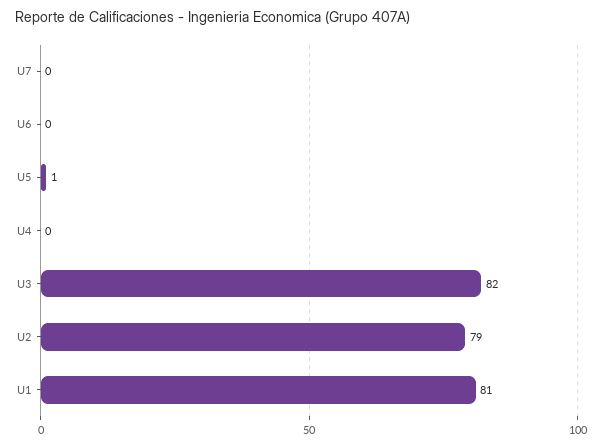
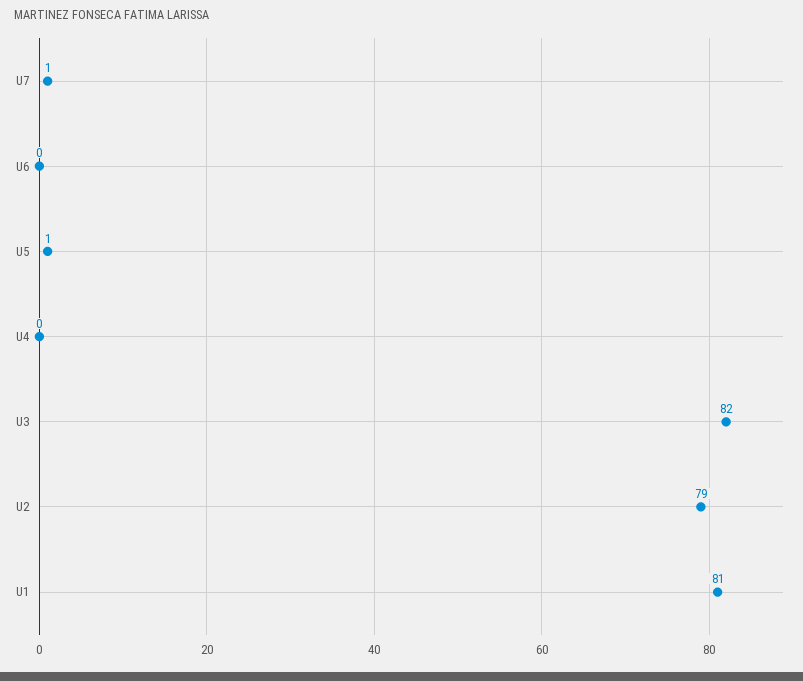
U7: 0 -> 1

